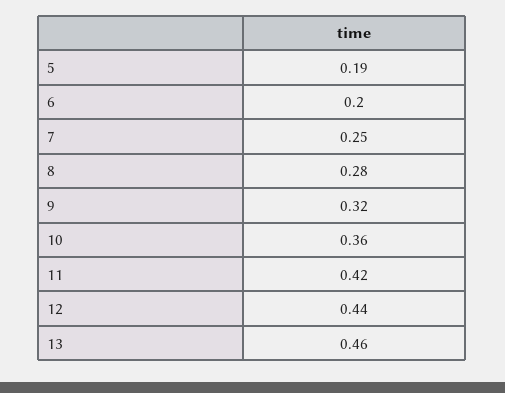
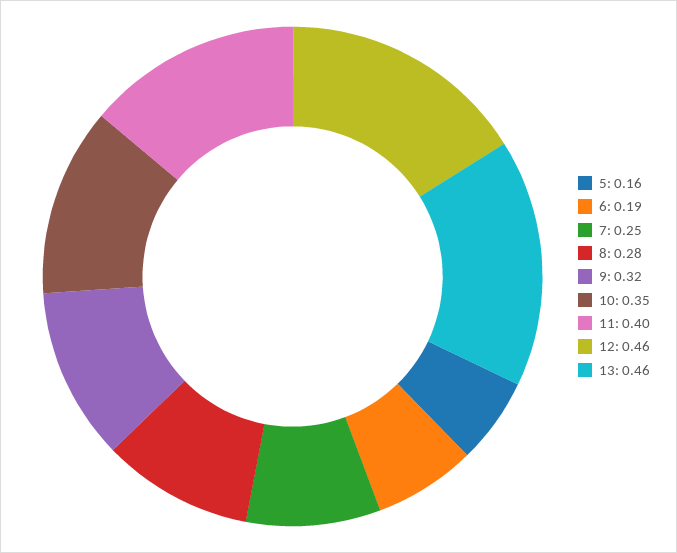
5: 0.19 -> 0.16
6: 0.2 -> 0.19
10: 0.36 -> 0.35
11: 0.42 -> 0.4
12: 0.44 -> 0.46

